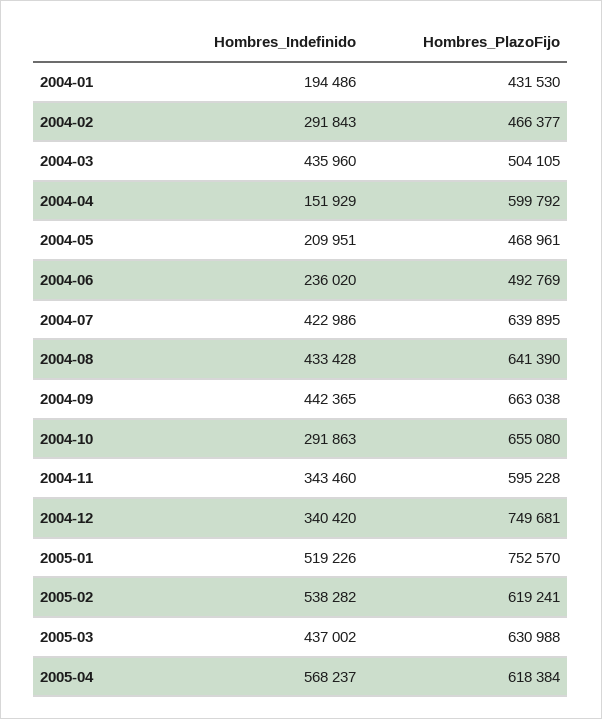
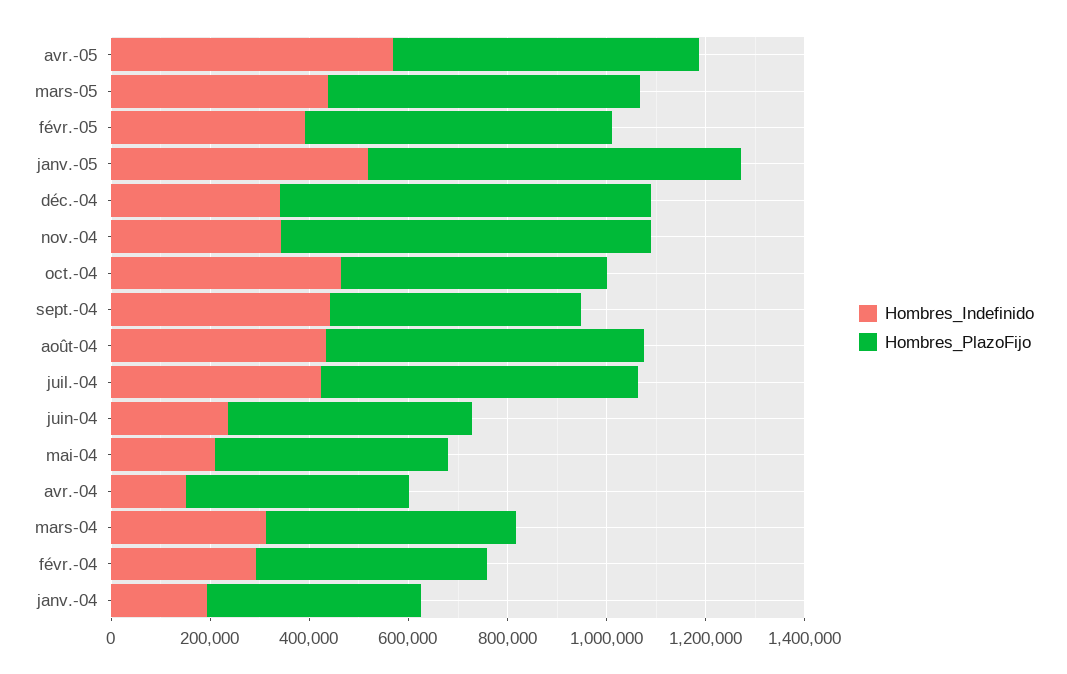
Hombres_Indefinido, 2004-03: 435960 -> 300000
Hombres_PlazoFijo, 2004-04: 599792 -> 450000
Hombres_PlazoFijo, 2004-09: 663038 -> 500000
Hombres_Indefinido, 2004-10: 291863 -> 450000
Hombres_PlazoFijo, 2004-10: 655080 -> 550000
Hombres_PlazoFijo, 2004-11: 595228 -> 750000
Hombres_Indefinido, 2005-02: 538282 -> 400000

